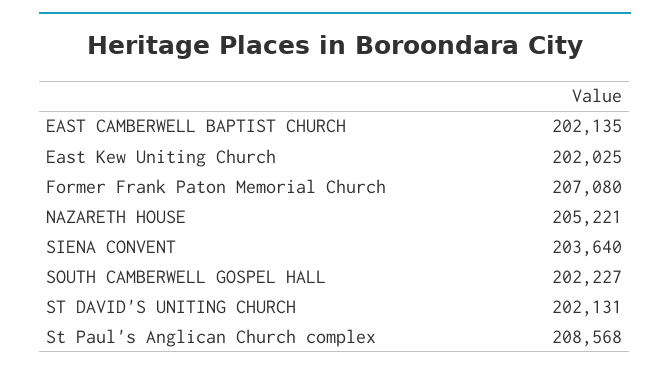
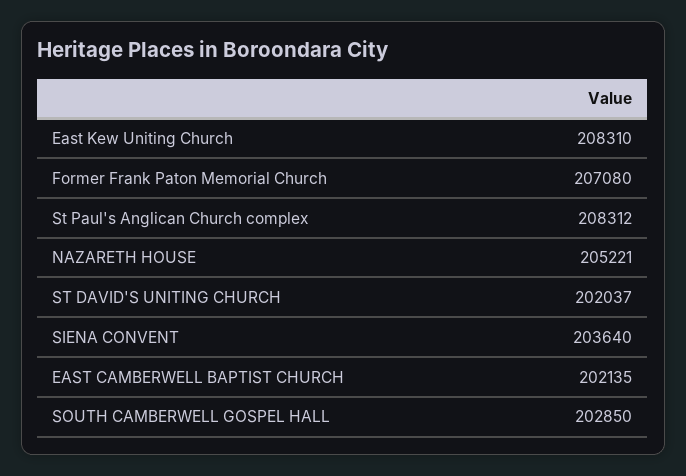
East Kew Uniting Church: 202025 -> 208310
SOUTH CAMBERWELL GOSPEL HALL: 202227 -> 202850
ST DAVID'S UNITING CHURCH: 202131 -> 202037
St Paul's Anglican Church complex: 208568 -> 208312

